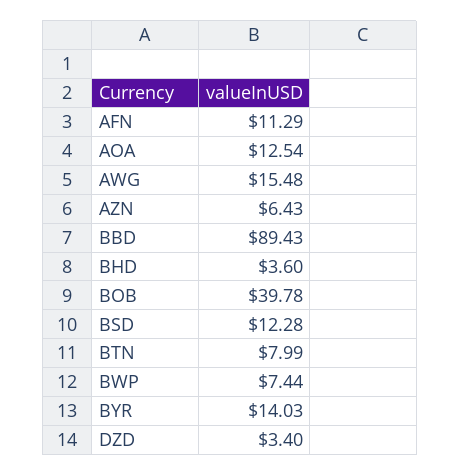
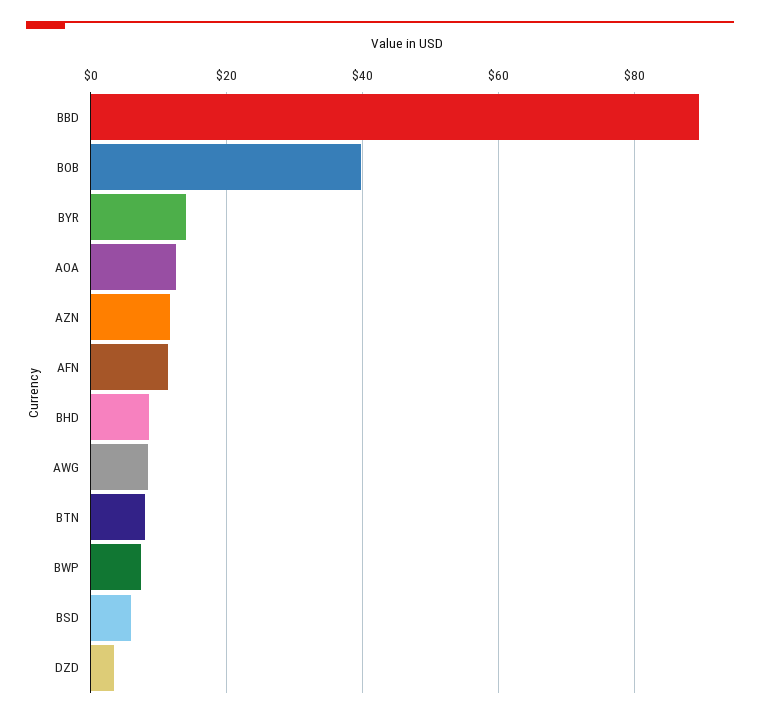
AWG: 15.48 -> 8
AZN: 6.43 -> 12
BHD: 3.6 -> 8
BSD: 12.28 -> 6

